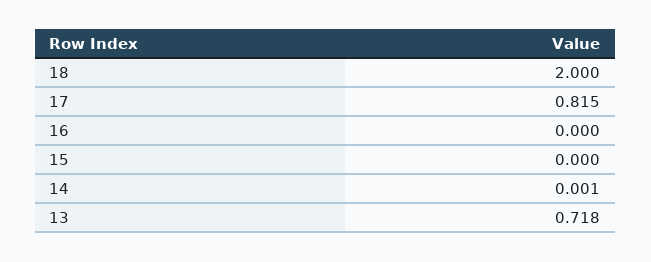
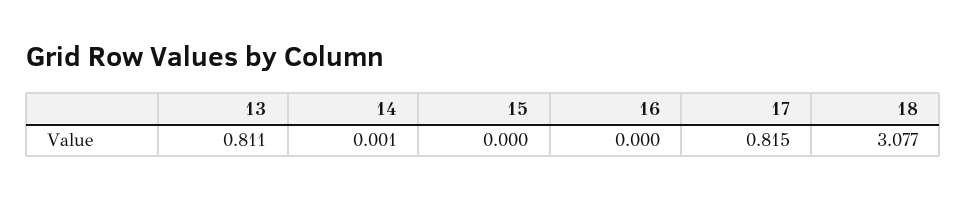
18: 2 -> 3.077
13: 0.718 -> 0.811

